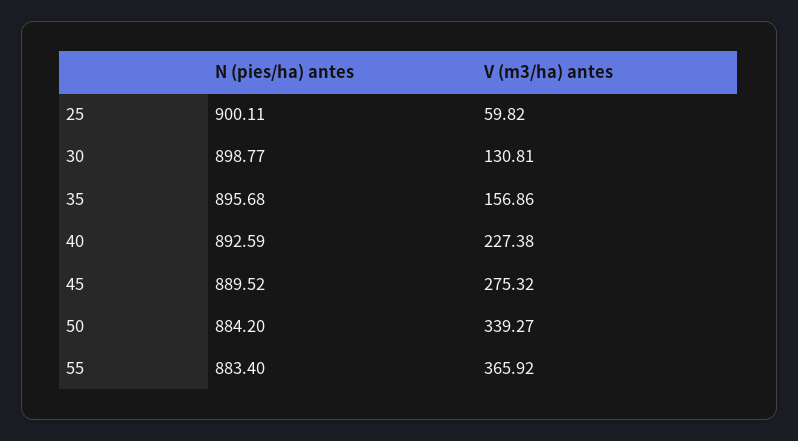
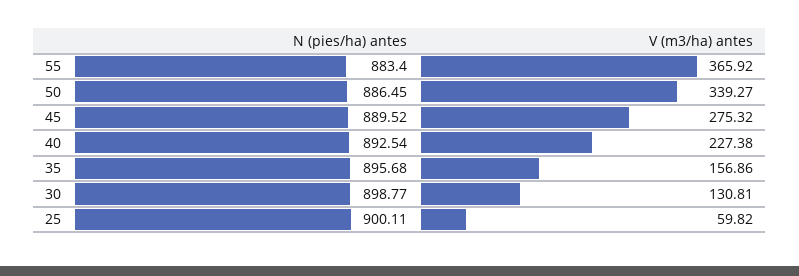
N (pies/ha) antes, 40: 892.59 -> 892.54
N (pies/ha) antes, 50: 884.2 -> 886.45

